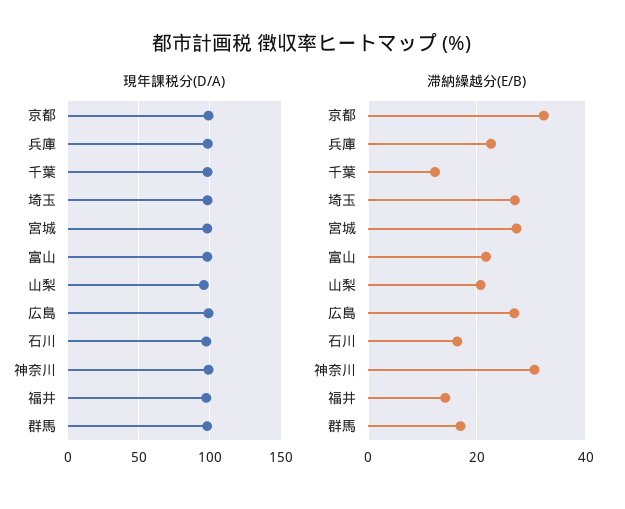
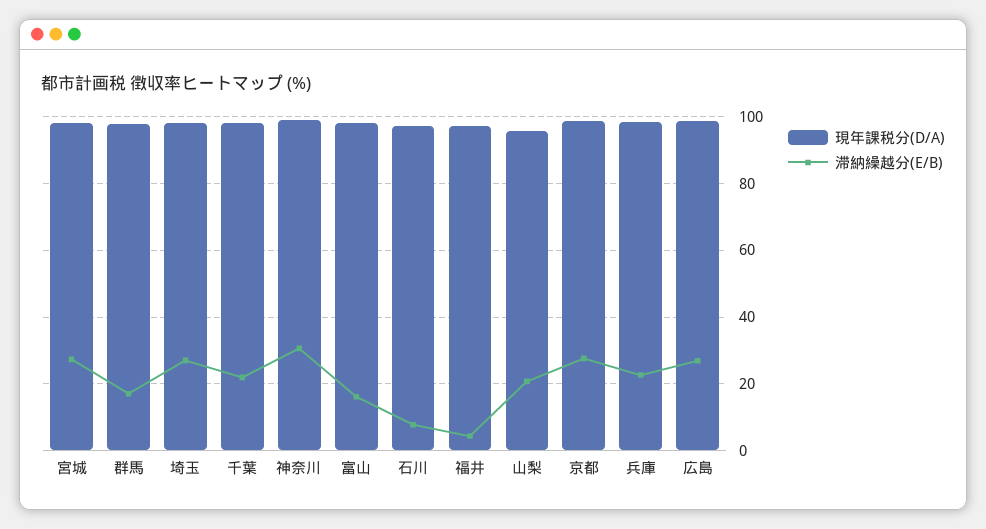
滞納繰越分(E/B), 京都: 32 -> 28
滞納繰越分(E/B), 千葉: 12 -> 22
滞納繰越分(E/B), 富山: 22 -> 16
滞納繰越分(E/B), 石川: 16 -> 8
滞納繰越分(E/B), 福井: 14 -> 4

